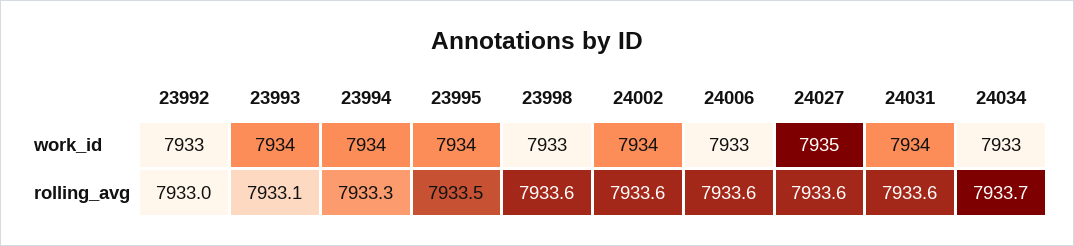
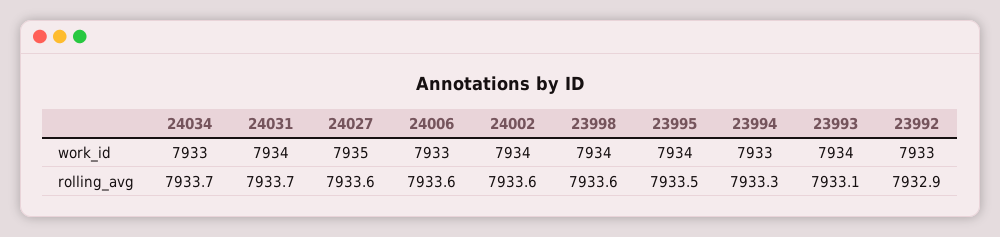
23994, work_id: 7934 -> 7933
23998, work_id: 7933 -> 7934
23992, rolling_avg: 7933 -> 7932.9
24031, rolling_avg: 7933.6 -> 7933.7

